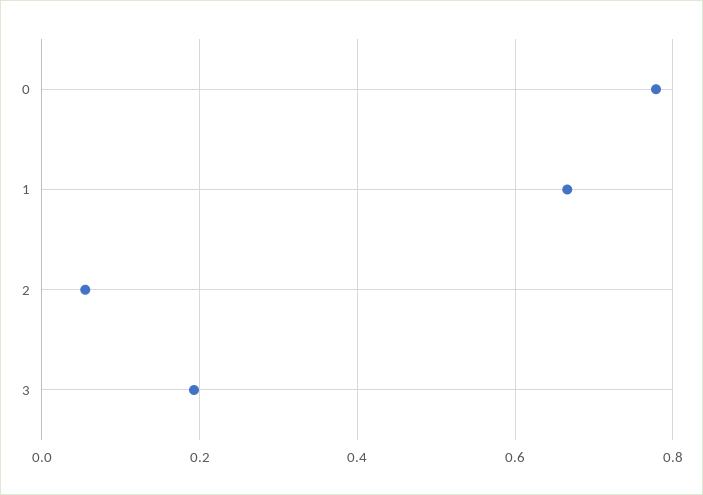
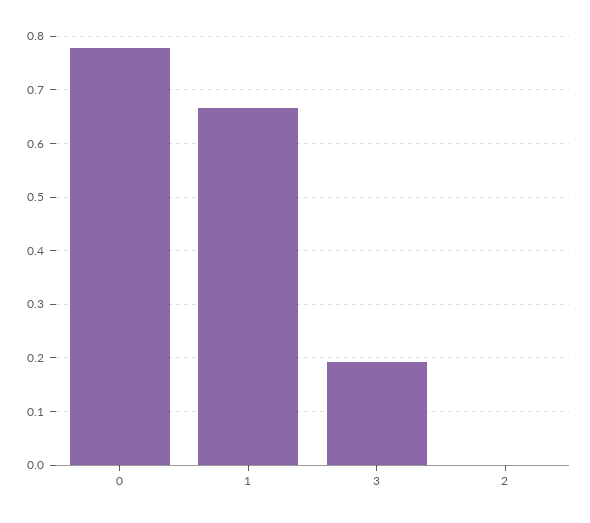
2: 0.06 -> 0

